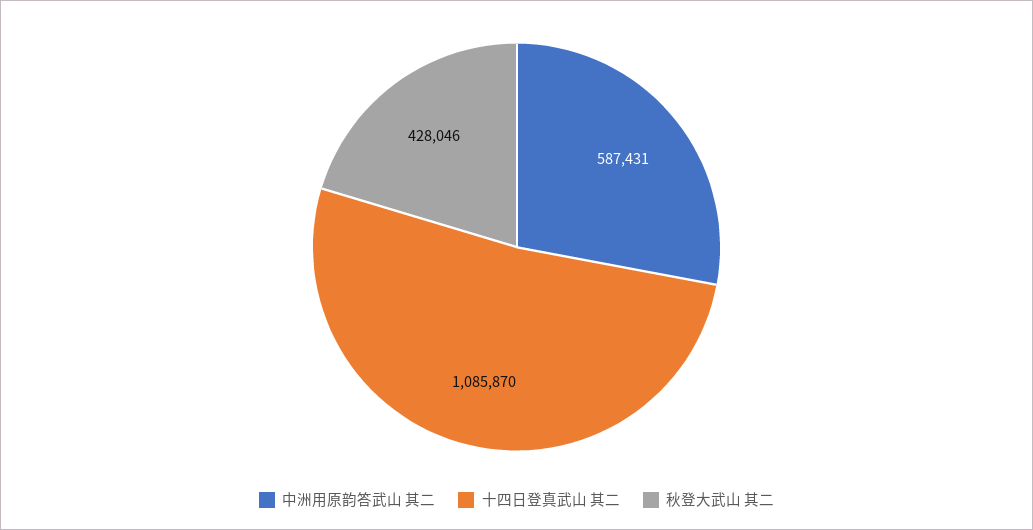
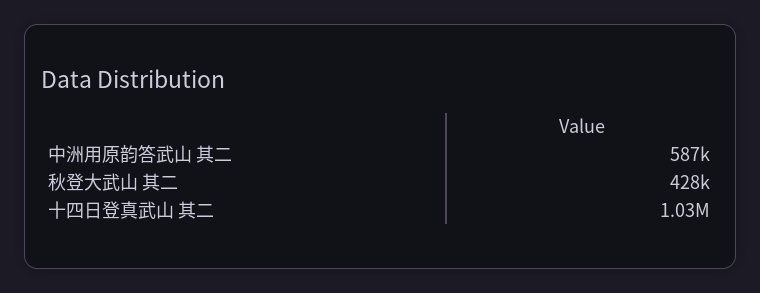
十四日登真武山 其二: 1085870 -> 1030000

